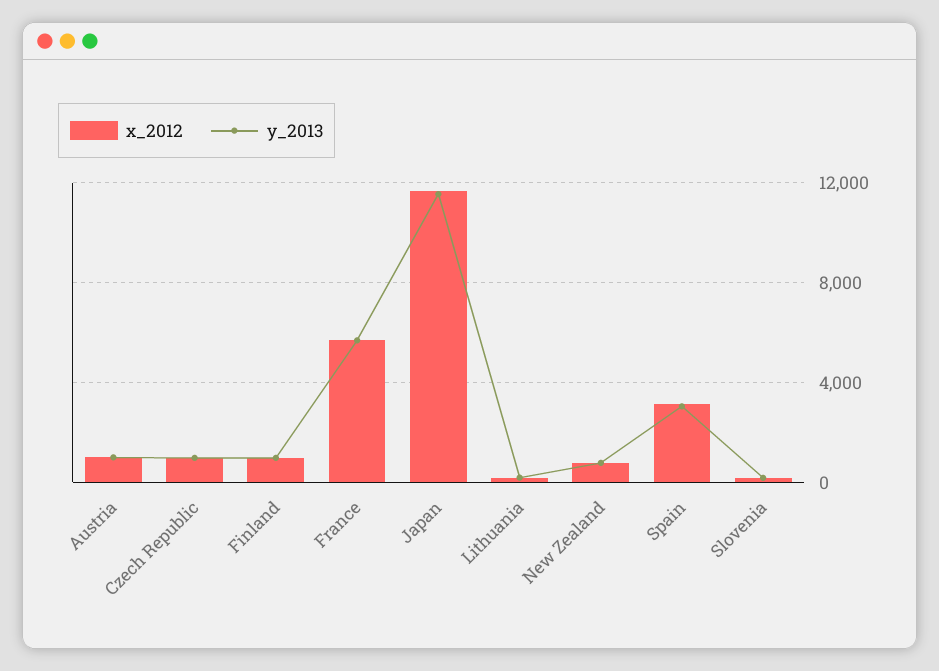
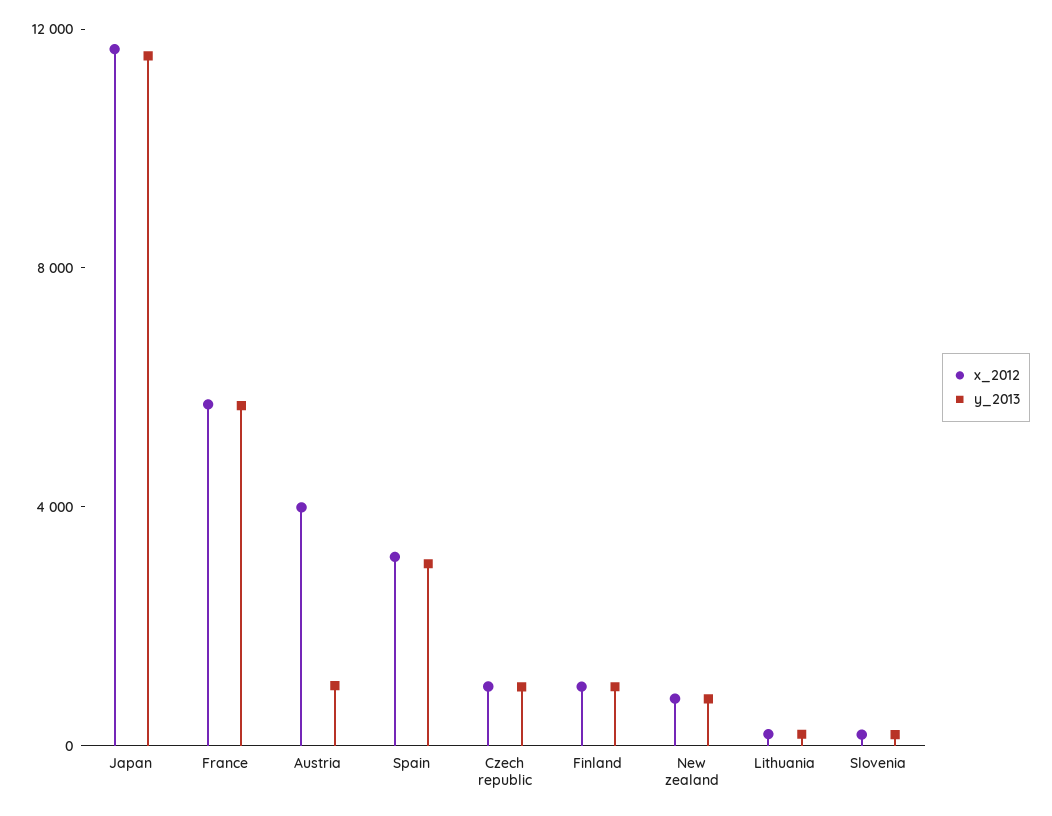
x_2012, Austria: 1000 -> 4000

